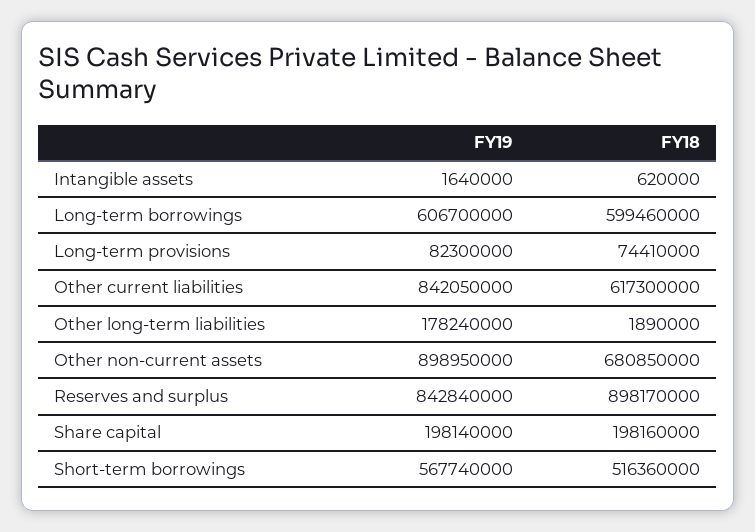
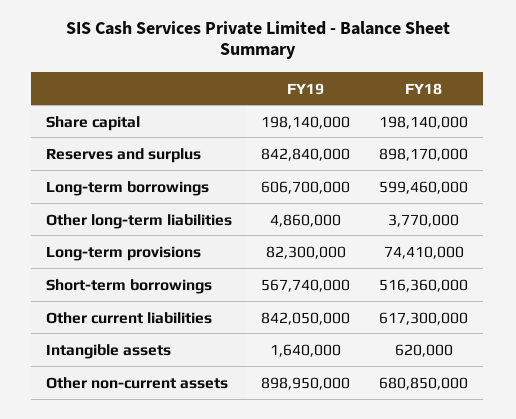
FY19, Other long-term liabilities: 178240000 -> 4860000
FY18, Other long-term liabilities: 1890000 -> 3770000
FY18, Share capital: 198160000 -> 198140000

